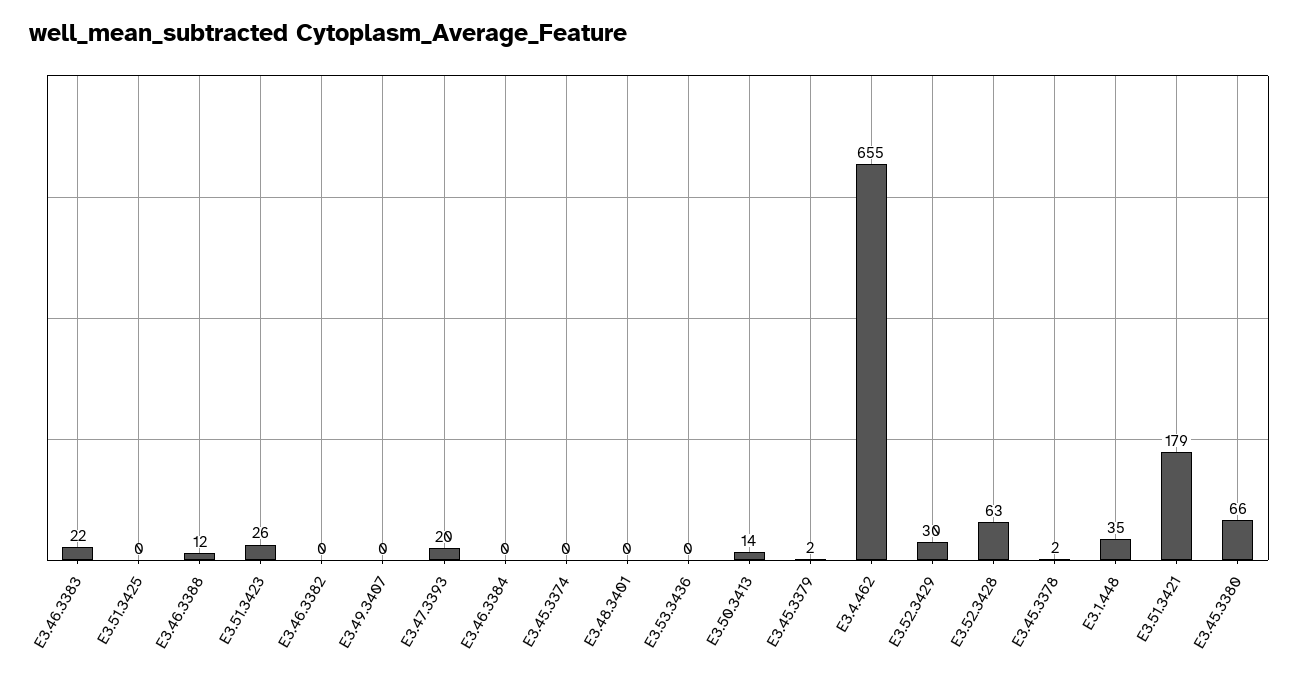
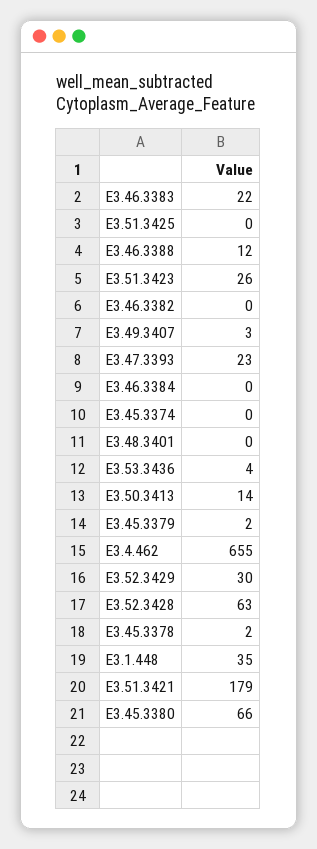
E3.49.3407: 0 -> 3
E3.47.3393: 20 -> 23
E3.53.3436: 0 -> 4

